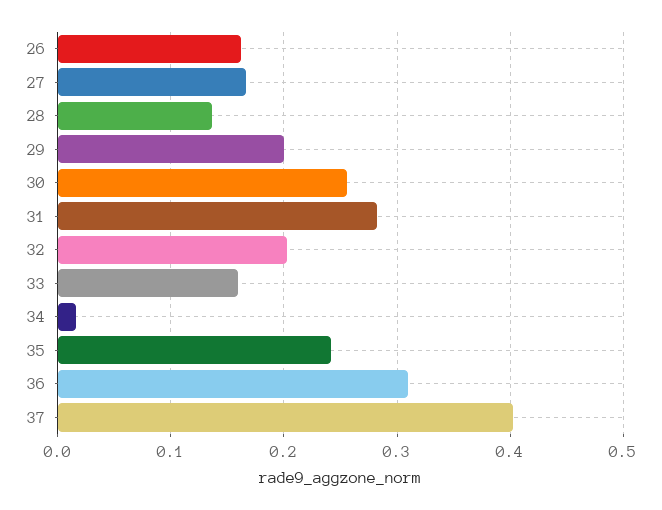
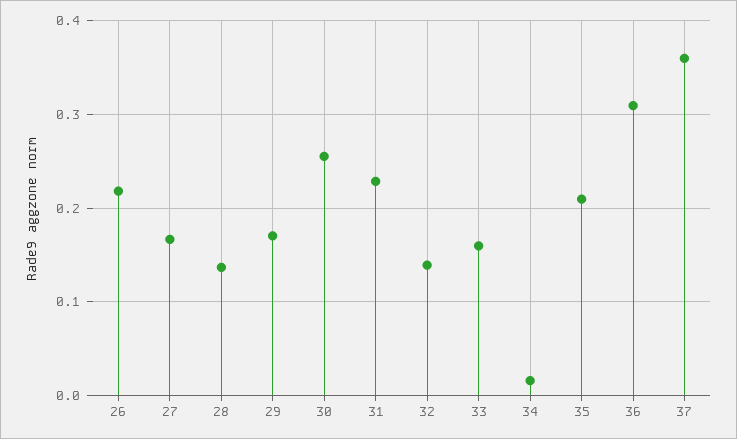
26: 0.16 -> 0.22
29: 0.2 -> 0.17
31: 0.28 -> 0.23
32: 0.2 -> 0.14
35: 0.24 -> 0.21
37: 0.4 -> 0.36

